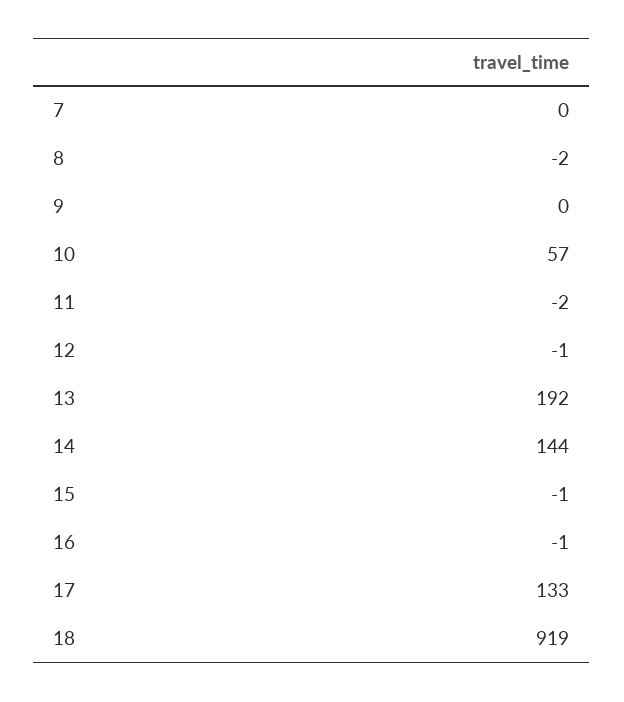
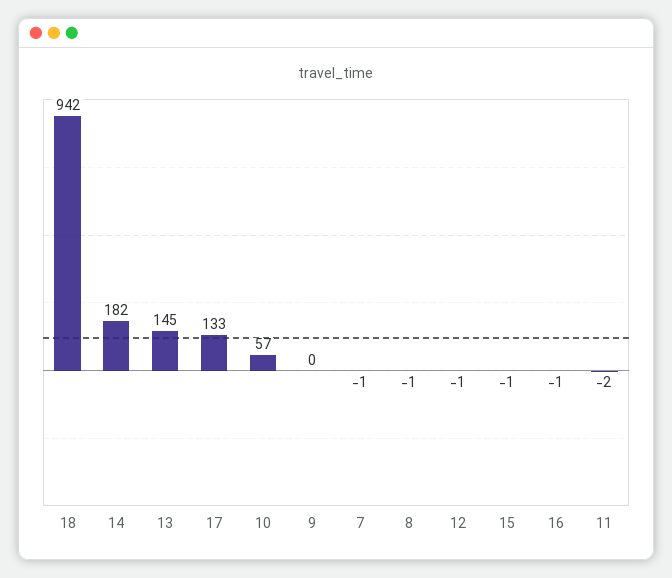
7: 0 -> -1
8: -2 -> -1
13: 192 -> 145
14: 144 -> 182
18: 919 -> 942

